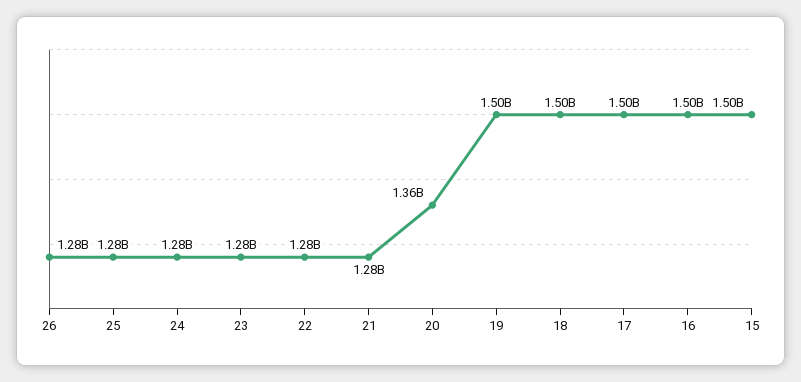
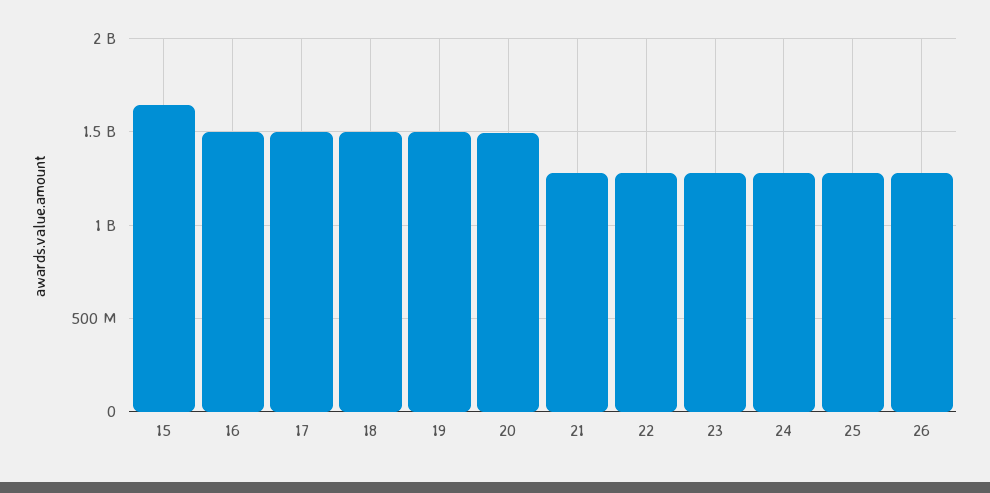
20: 1360000000 -> 1500000000
15: 1500000000 -> 1650000000

